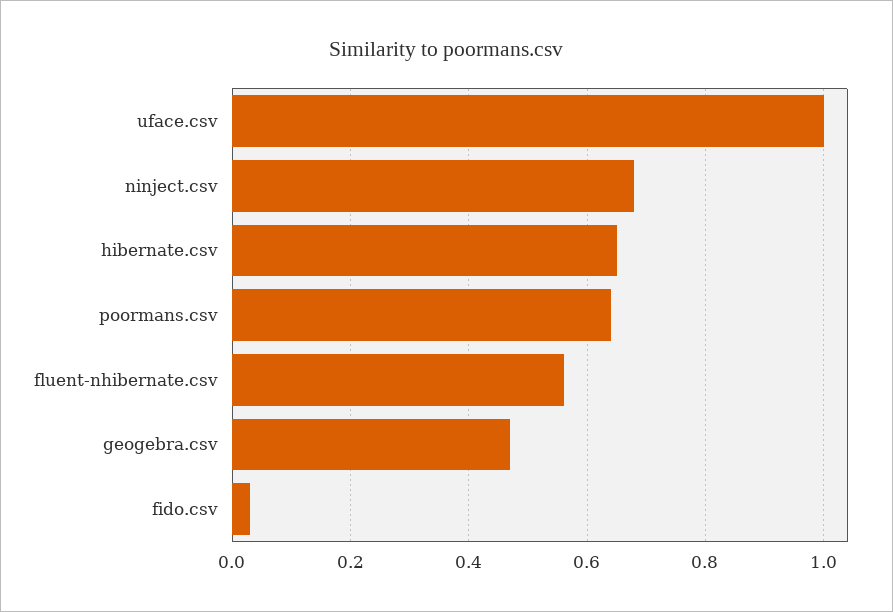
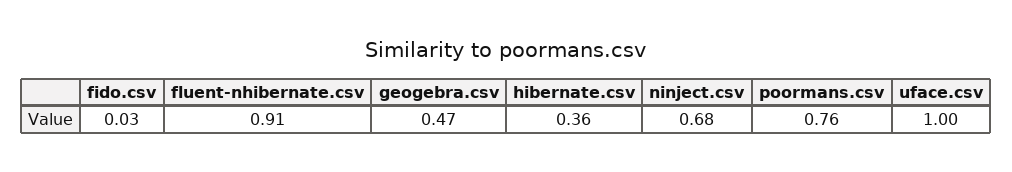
hibernate.csv: 0.65 -> 0.36
poormans.csv: 0.65 -> 0.76
fluent-nhibernate.csv: 0.55 -> 0.91

